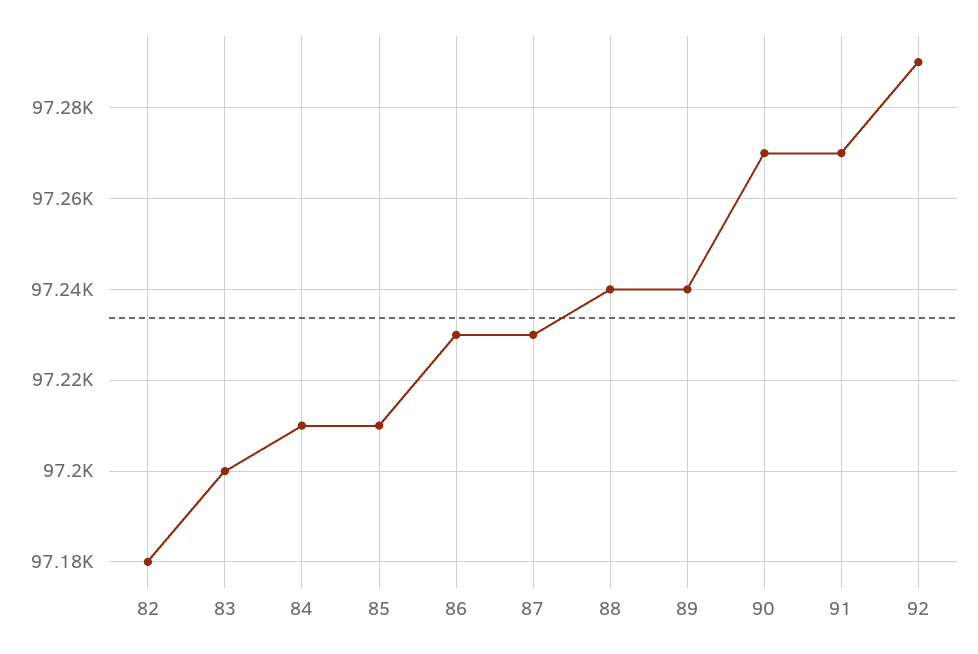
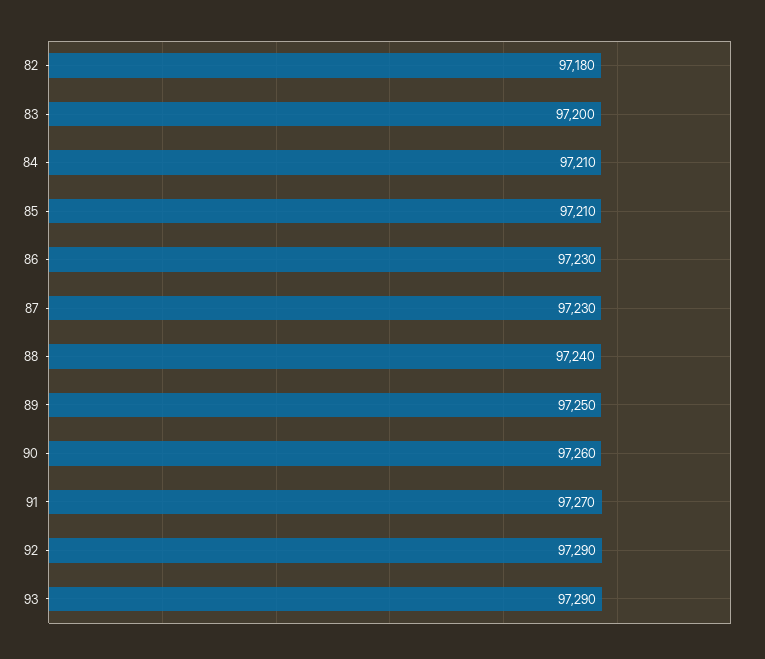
89: 97240 -> 97250
90: 97270 -> 97260
93: none -> 97290

